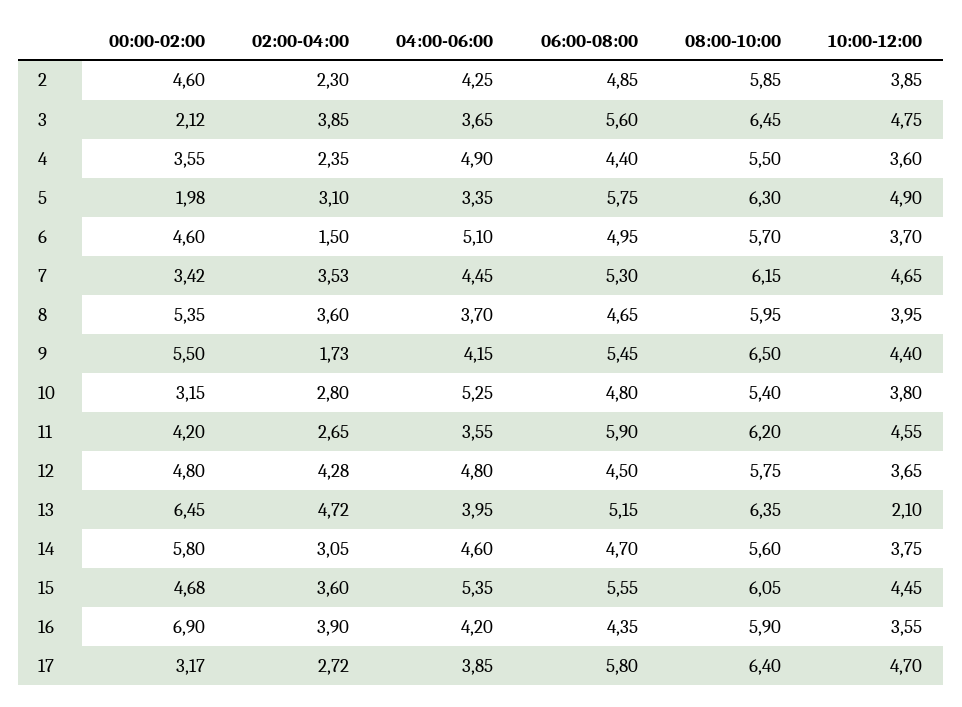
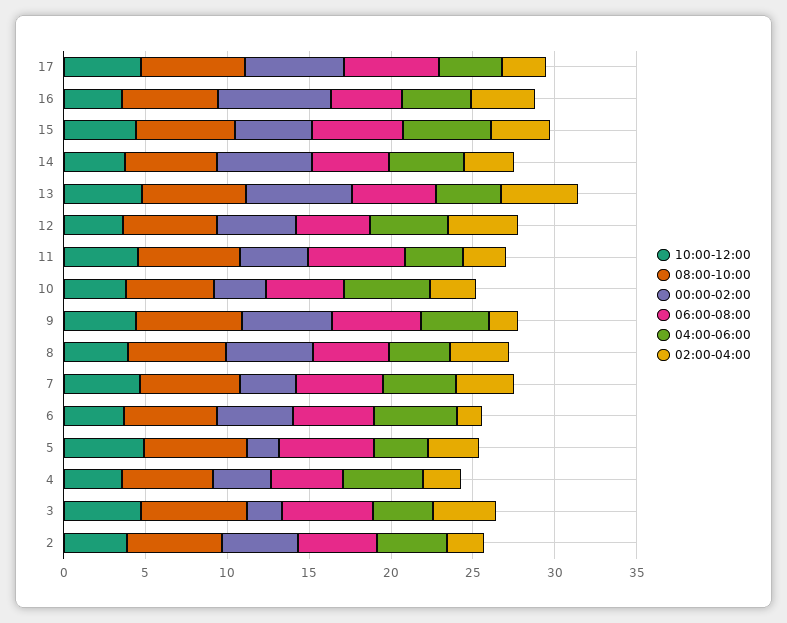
10:00-12:00, 13: 2.1 -> 5
00:00-02:00, 17: 3.17 -> 6

